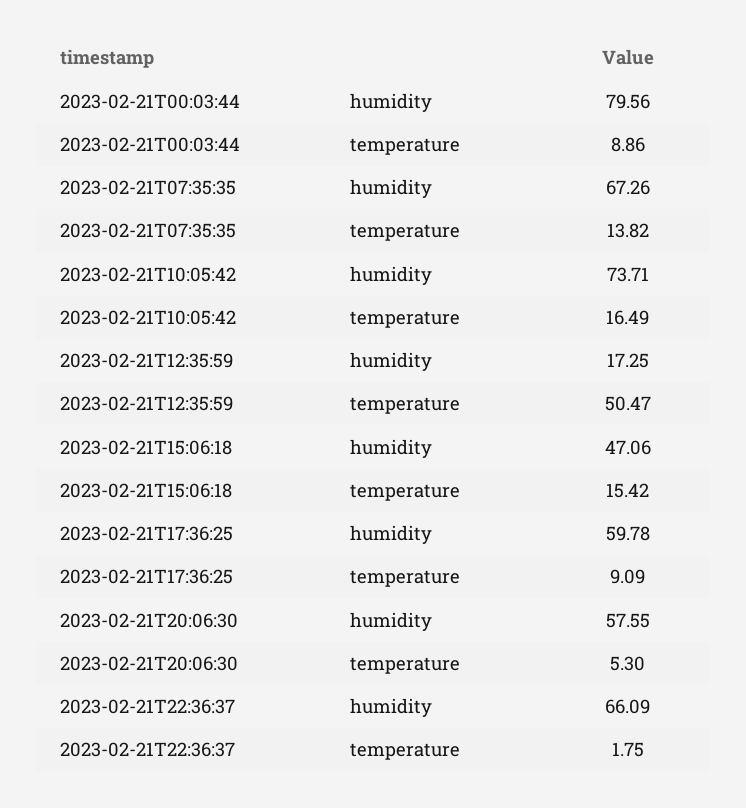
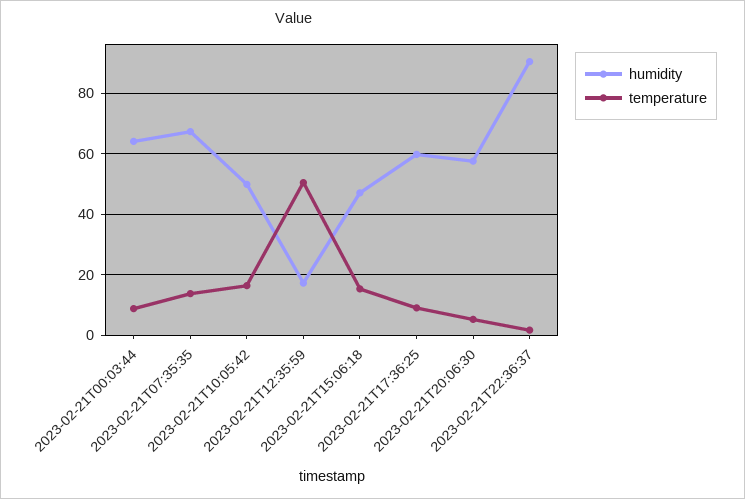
humidity, 2023-02-21T00:03:44: 79.56 -> 64
humidity, 2023-02-21T10:05:42: 73.71 -> 50
humidity, 2023-02-21T22:36:37: 66.09 -> 90

